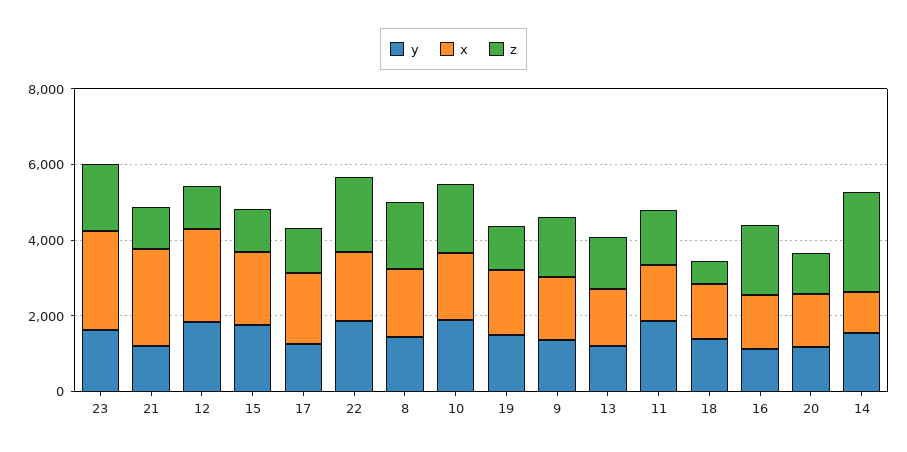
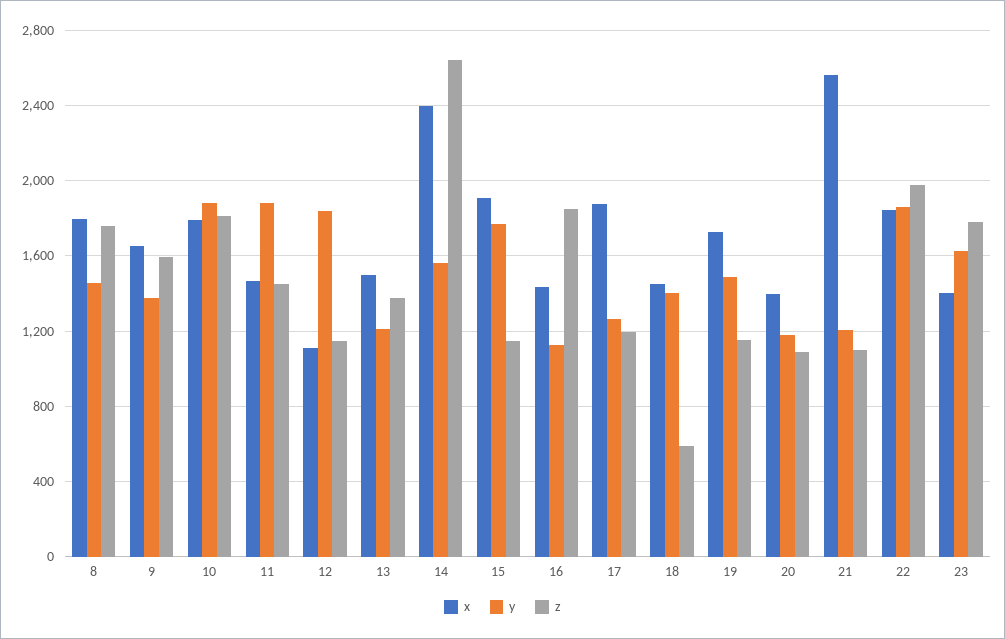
x, 23: 2500 -> 1400
x, 12: 2500 -> 1100
x, 14: 1000 -> 2400

